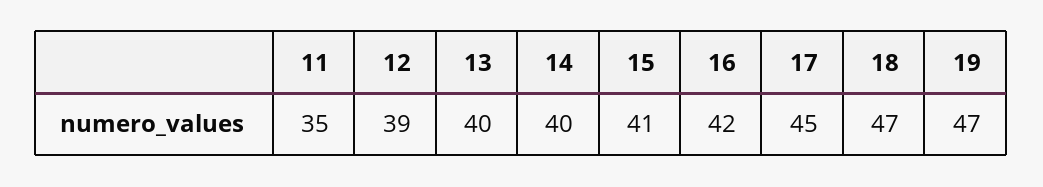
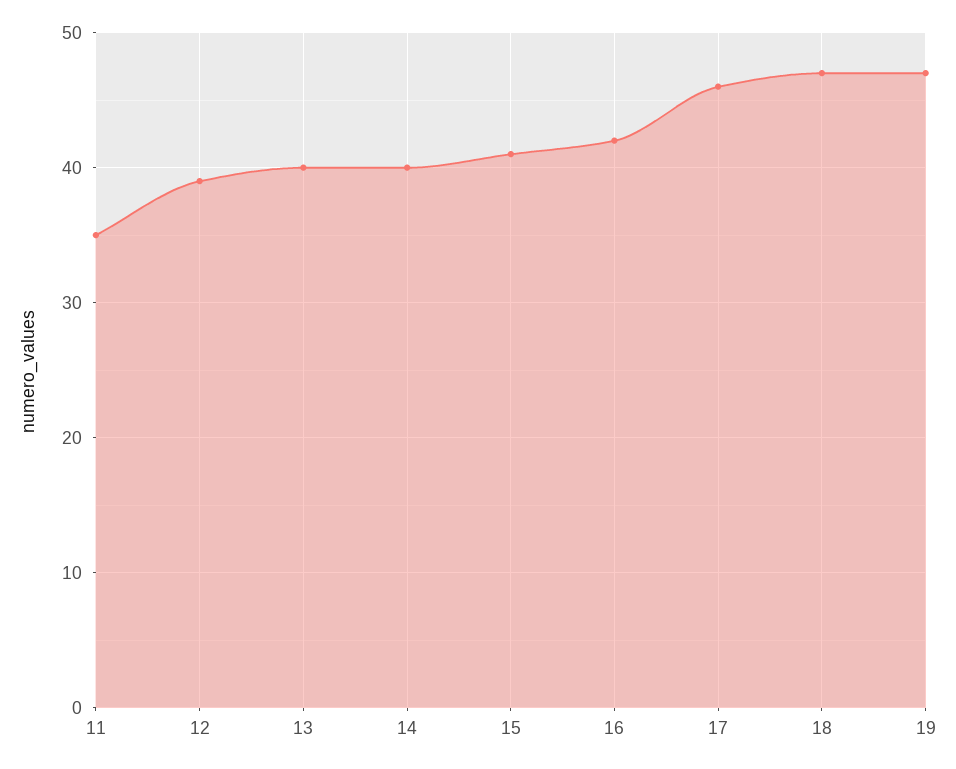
17: 45 -> 46

